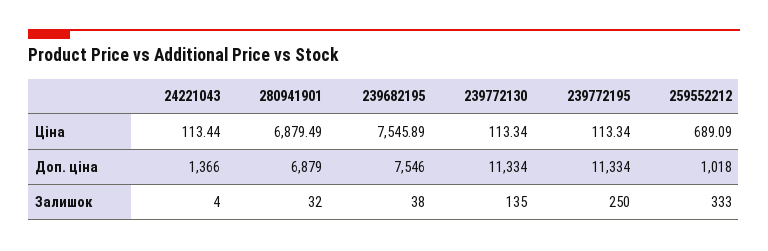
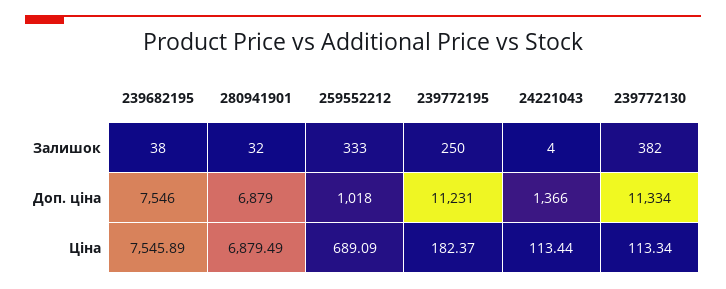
239772195, Ціна: 113.34 -> 182.37
239772195, Доп. ціна: 11334 -> 11231
239772130, Залишок: 135 -> 382

